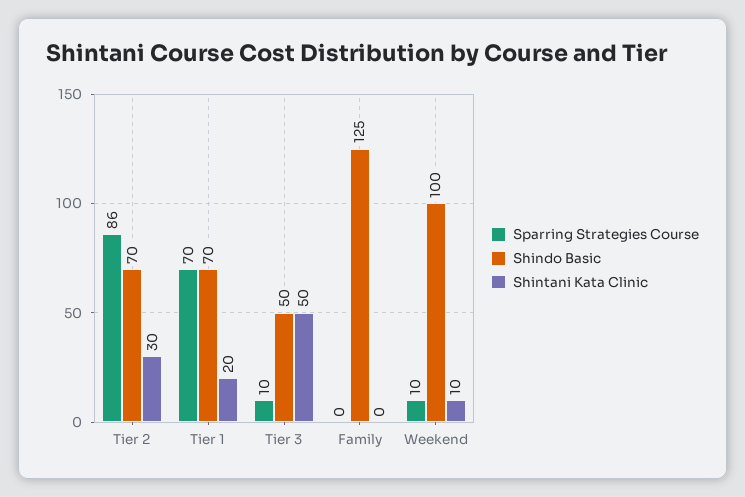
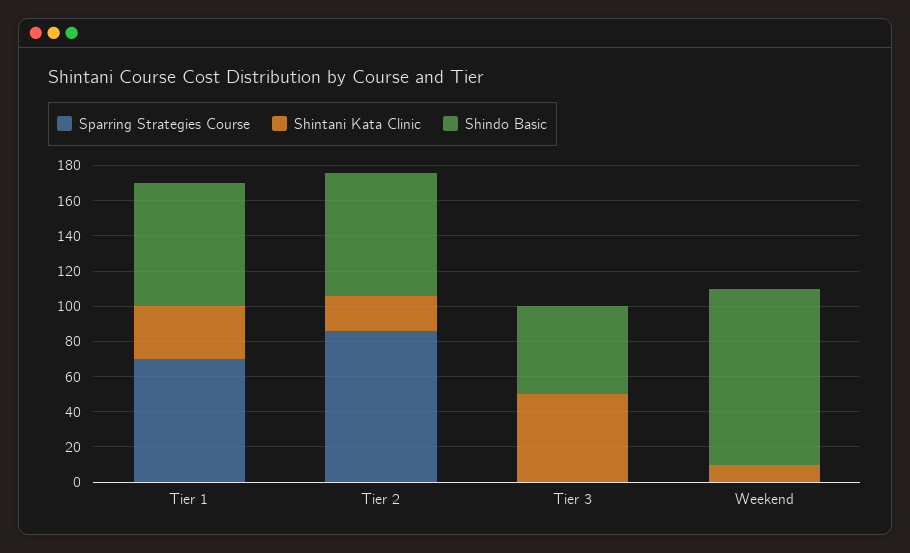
Shintani Kata Clinic, Tier 2: 30 -> 20
Shintani Kata Clinic, Tier 1: 20 -> 30
Sparring Strategies Course, Tier 3: 10 -> 0
Sparring Strategies Course, Family: 0 -> none
Shindo Basic, Family: 125 -> none
Shintani Kata Clinic, Family: 0 -> none
Sparring Strategies Course, Weekend: 10 -> 0

